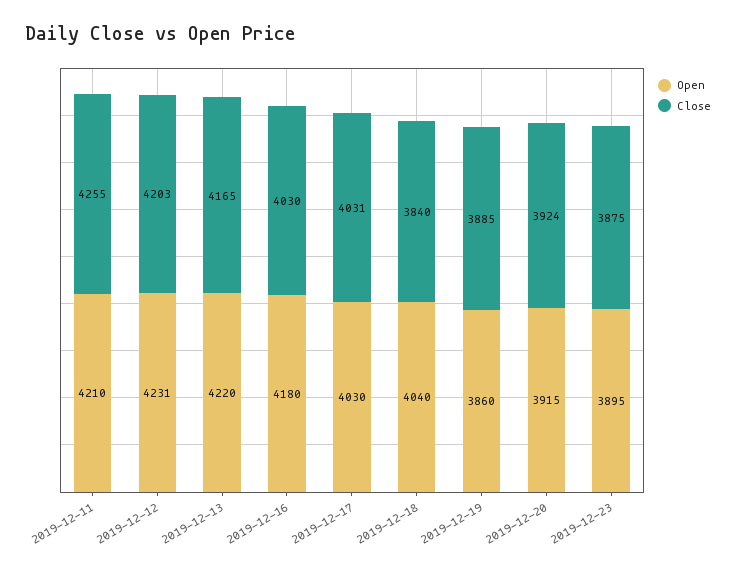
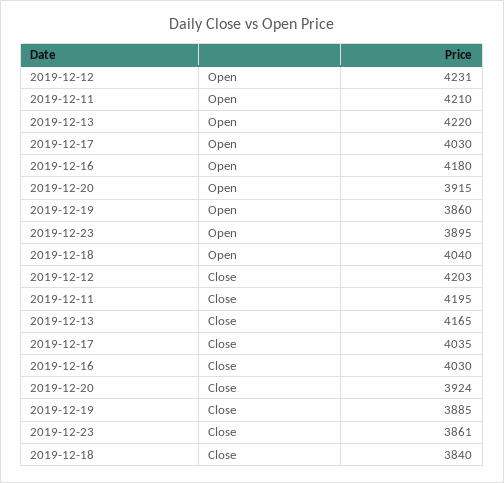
Close, 2019-12-11: 4255 -> 4195
Close, 2019-12-17: 4031 -> 4035
Close, 2019-12-23: 3875 -> 3861

